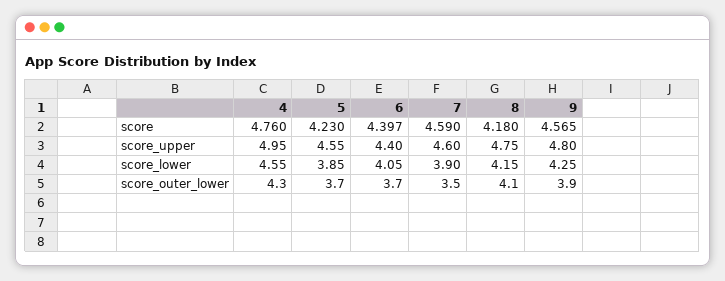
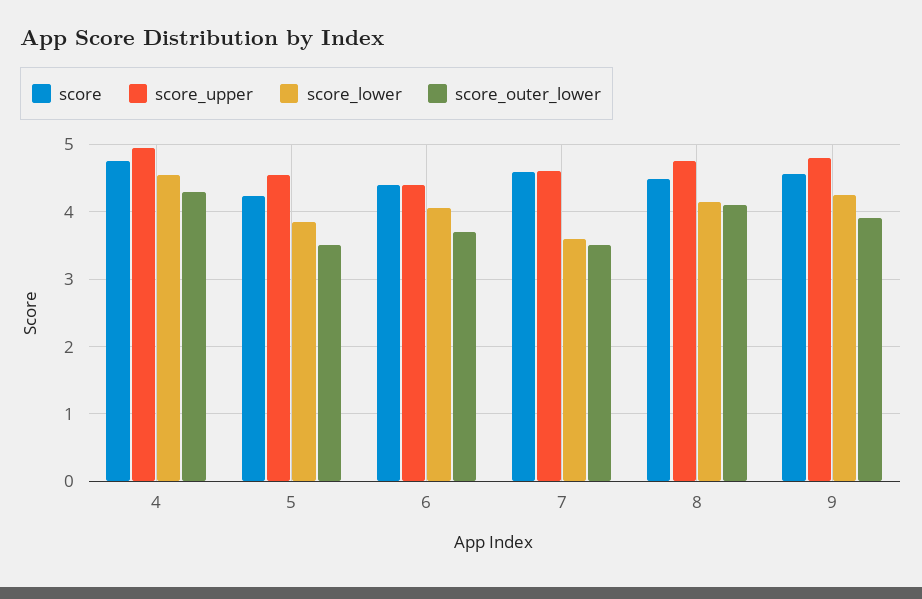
score, 8: 4.18 -> 4.5
score_lower, 7: 3.9 -> 3.6
score_outer_lower, 5: 3.7 -> 3.5

